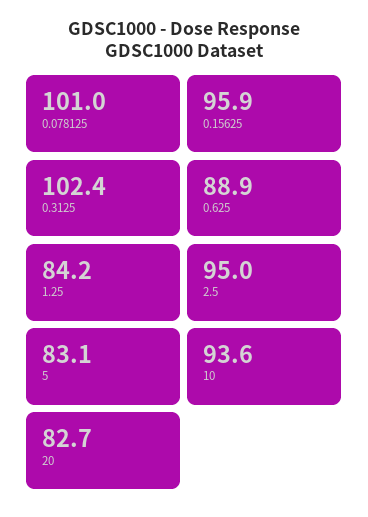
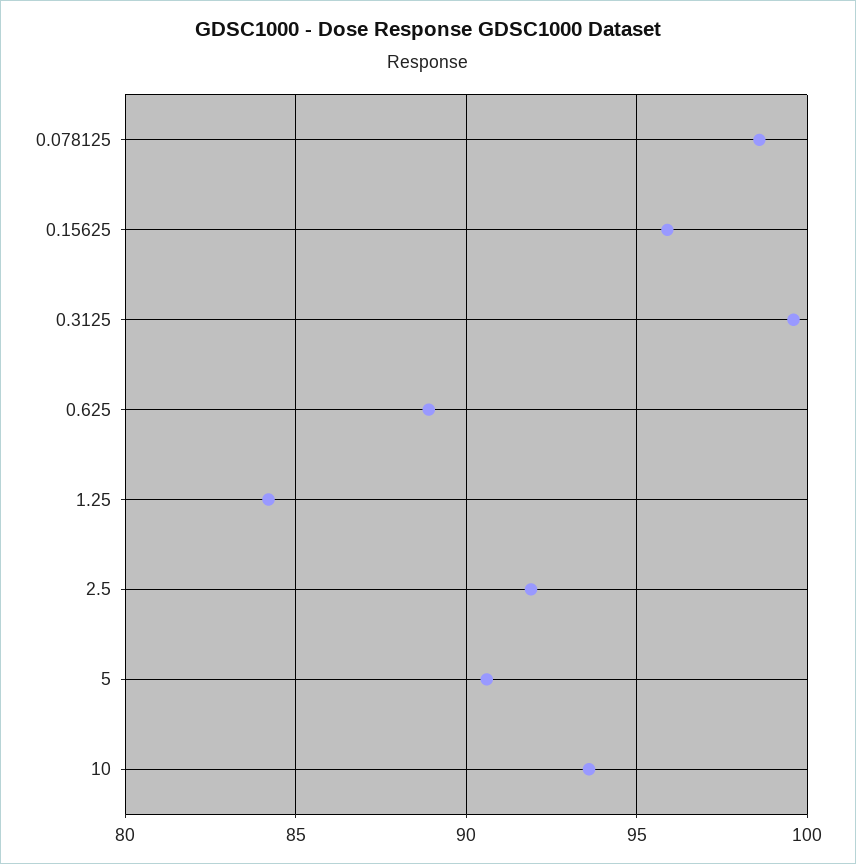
0.078125: 101 -> 98.5
0.3125: 102.4 -> 99.5
2.5: 95 -> 92
5: 83.1 -> 90.5
20: 82.7 -> none

